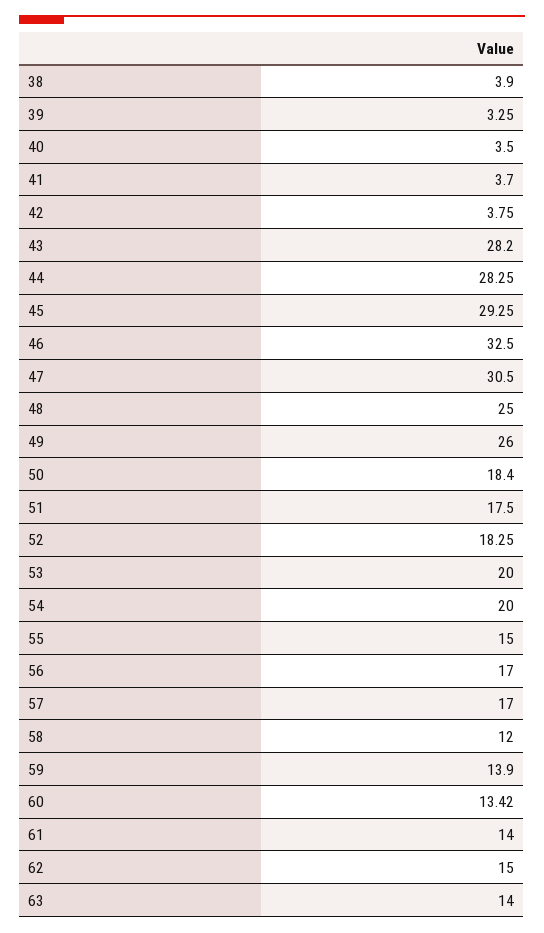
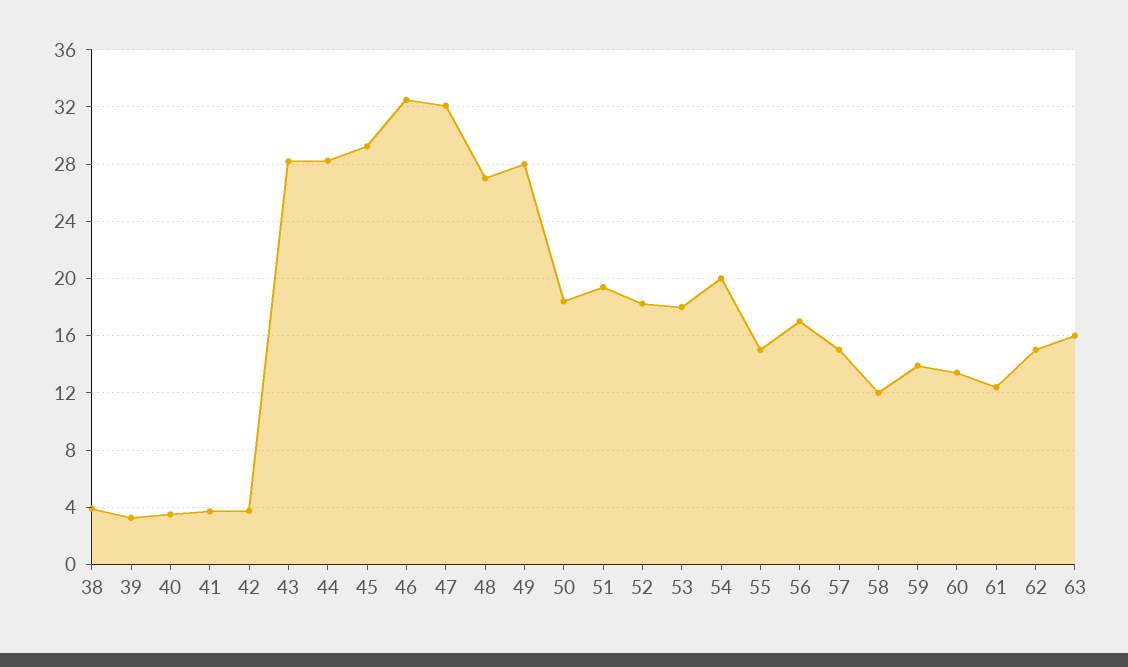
47: 30.5 -> 32
48: 25 -> 27
49: 26 -> 28
51: 17.5 -> 19.5
53: 20 -> 18
57: 17 -> 15
61: 14 -> 12.5
63: 14 -> 16

